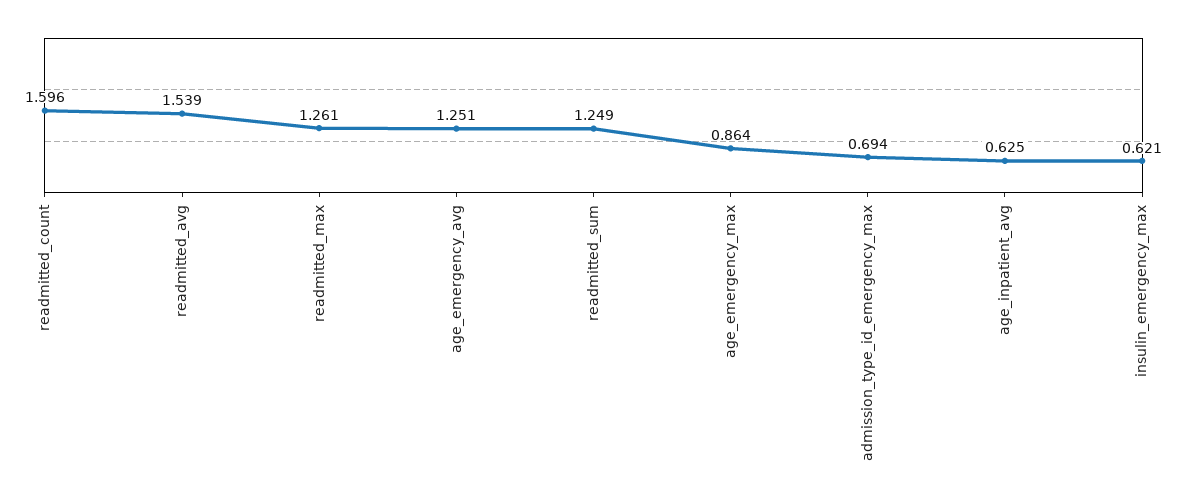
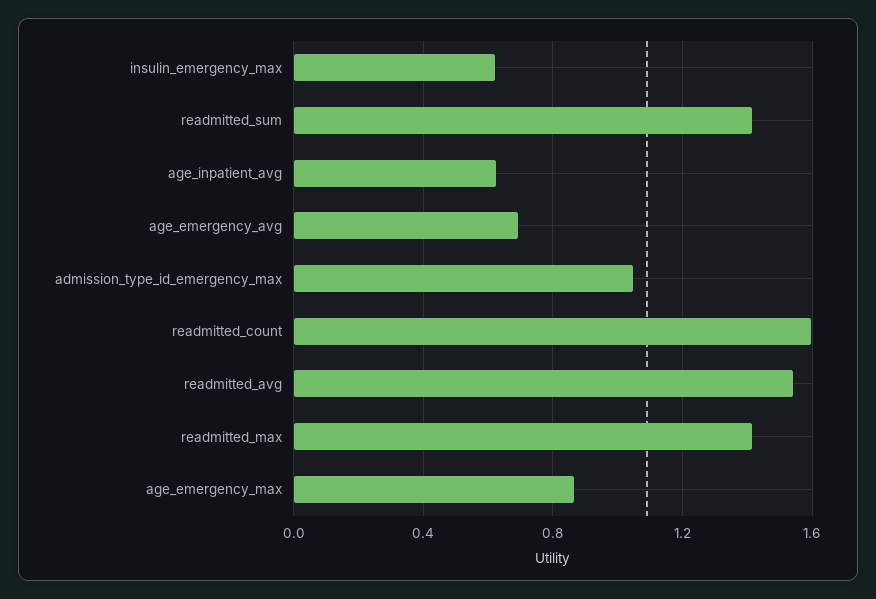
readmitted_max: 1.261 -> 1.4
age_emergency_avg: 1.251 -> 0.7
readmitted_sum: 1.249 -> 1.4
admission_type_id_emergency_max: 0.694 -> 1.05

